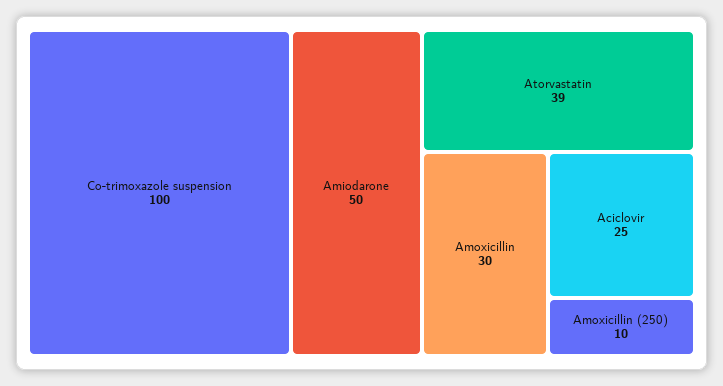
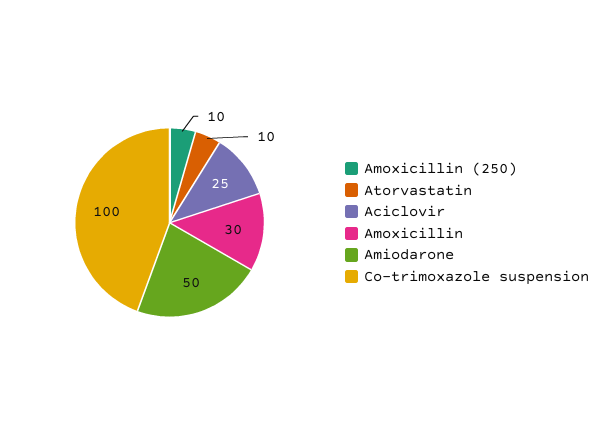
Atorvastatin: 39 -> 10

